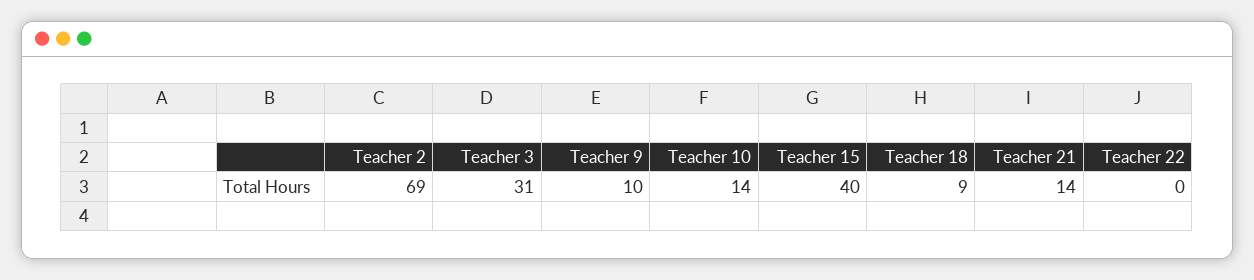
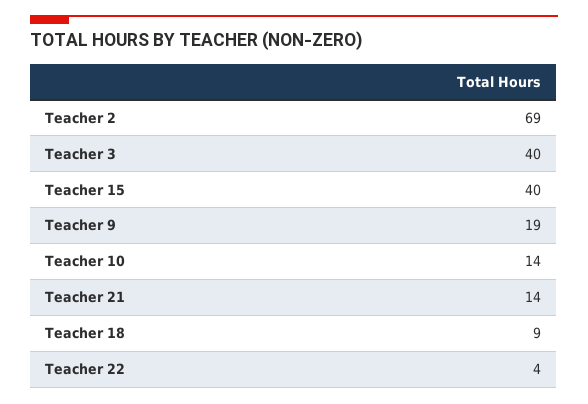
Teacher 3: 31 -> 40
Teacher 9: 10 -> 19
Teacher 22: 0 -> 4

